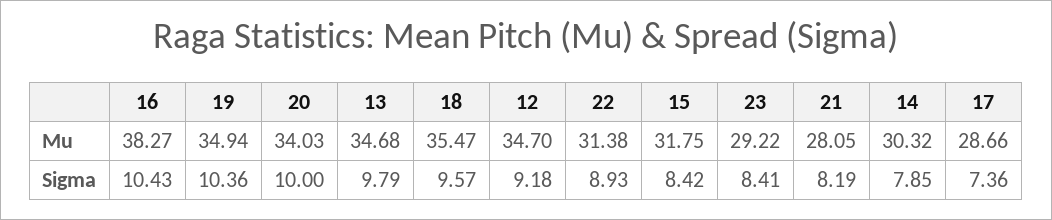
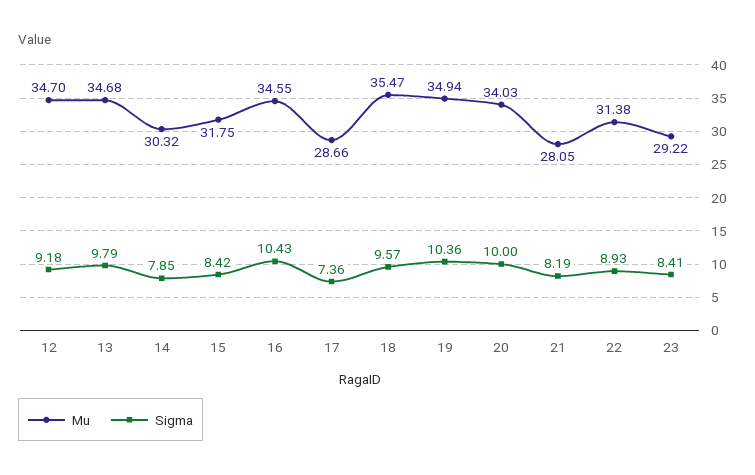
Mu, 16: 38.27 -> 34.55

